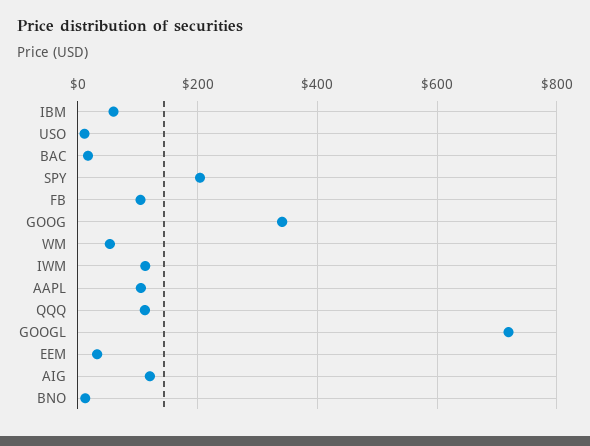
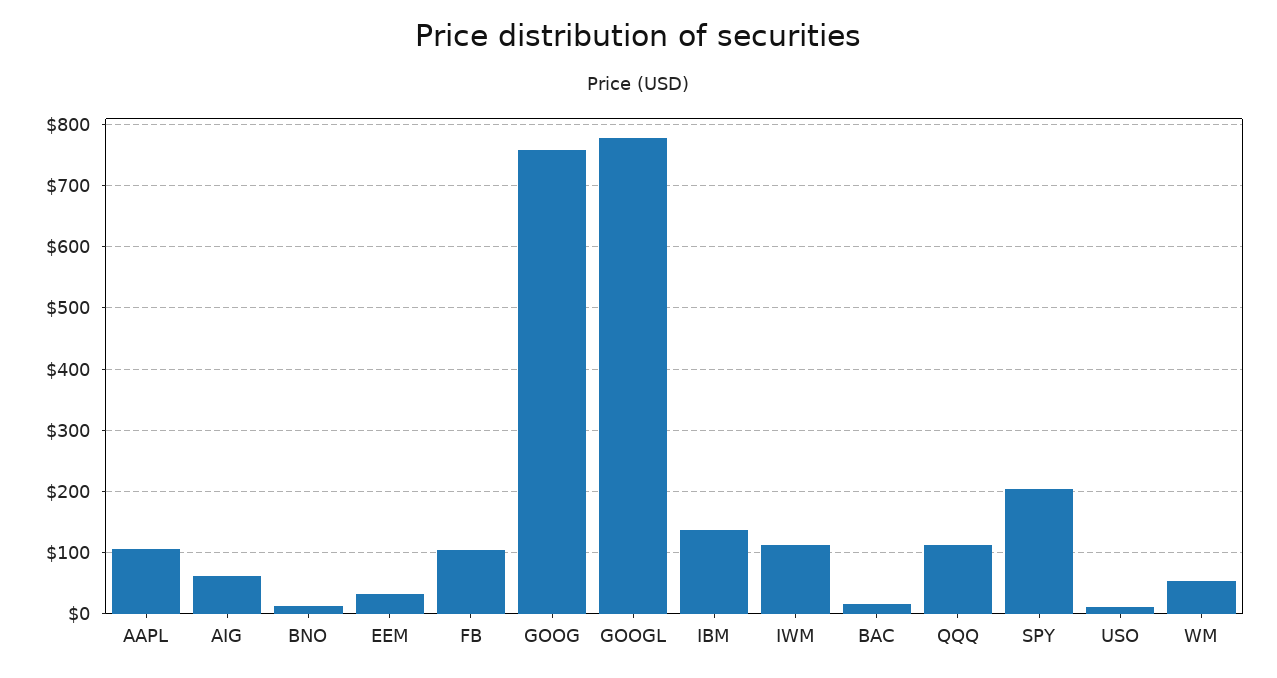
IBM: 60 -> 140
GOOG: 340 -> 760
GOOGL: 720 -> 780
AIG: 120 -> 60

